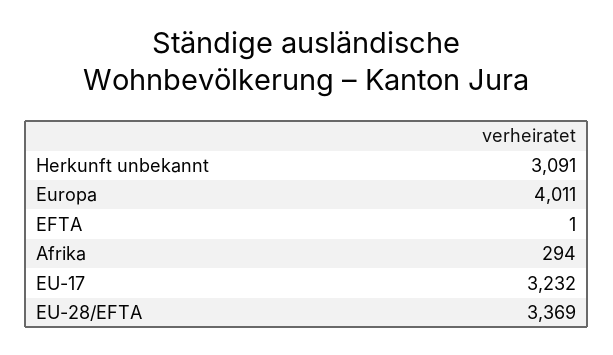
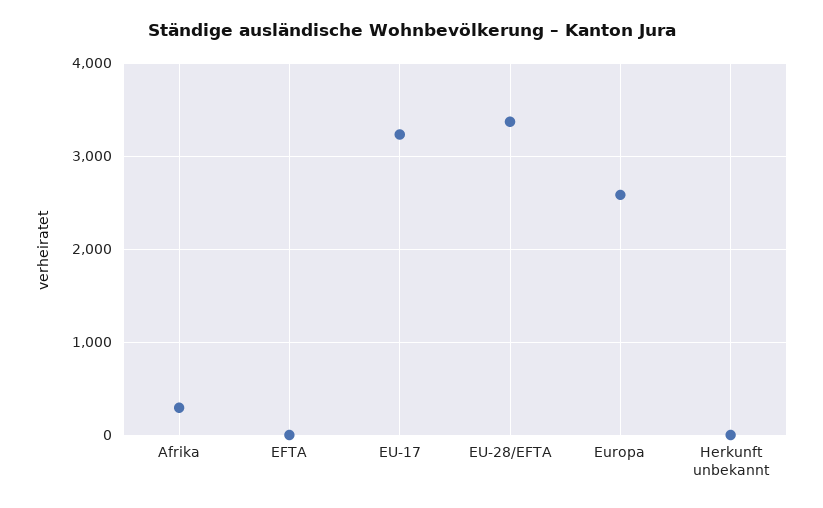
Herkunft unbekannt: 3091 -> 0
Europa: 4011 -> 2600

